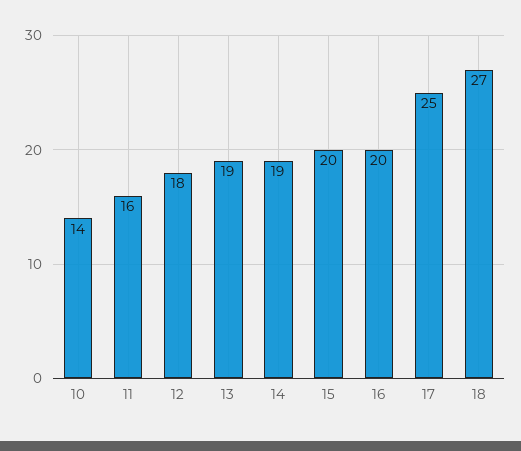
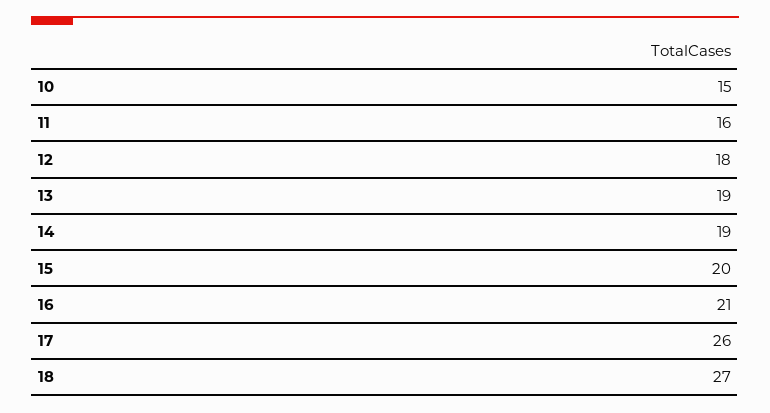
10: 14 -> 15
16: 20 -> 21
17: 25 -> 26

